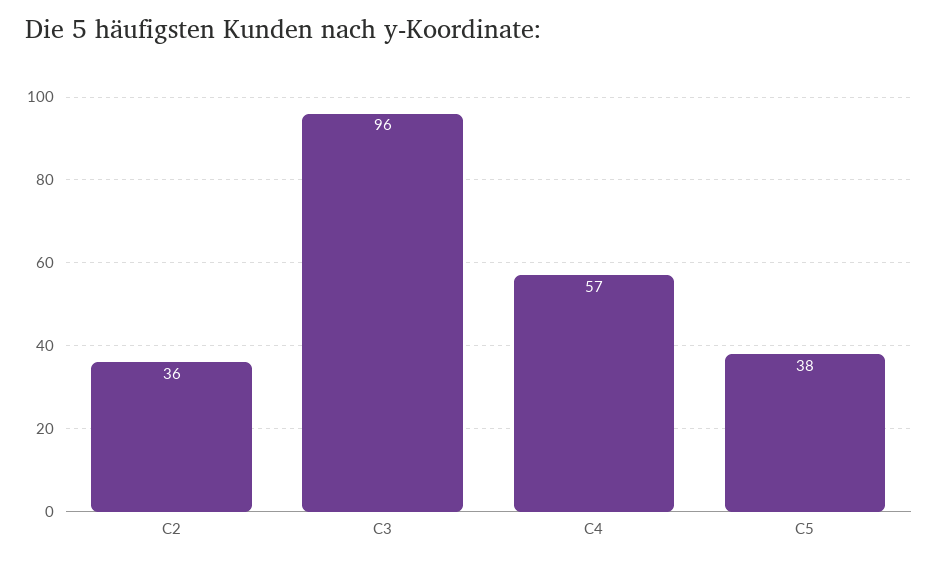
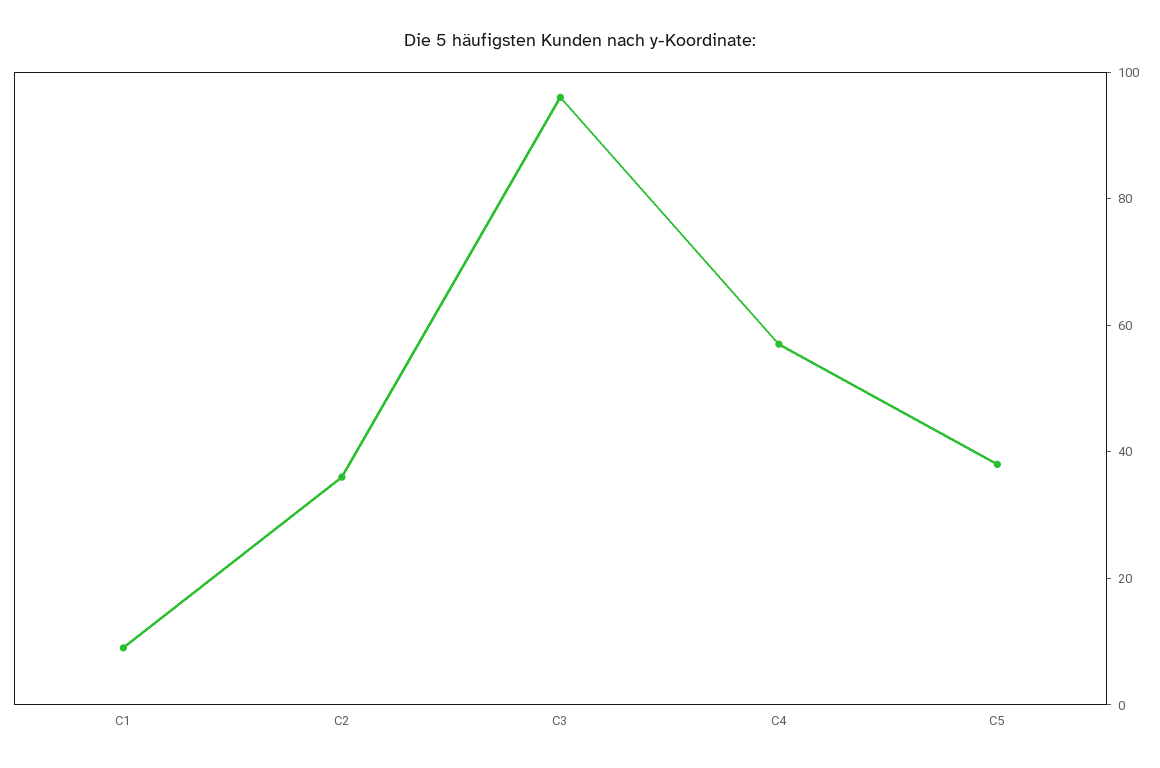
C1: none -> 10

